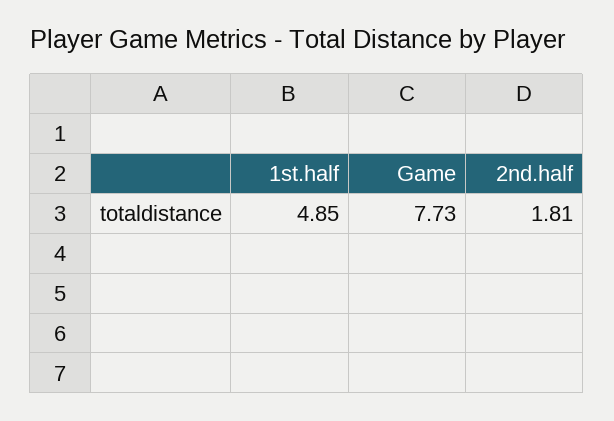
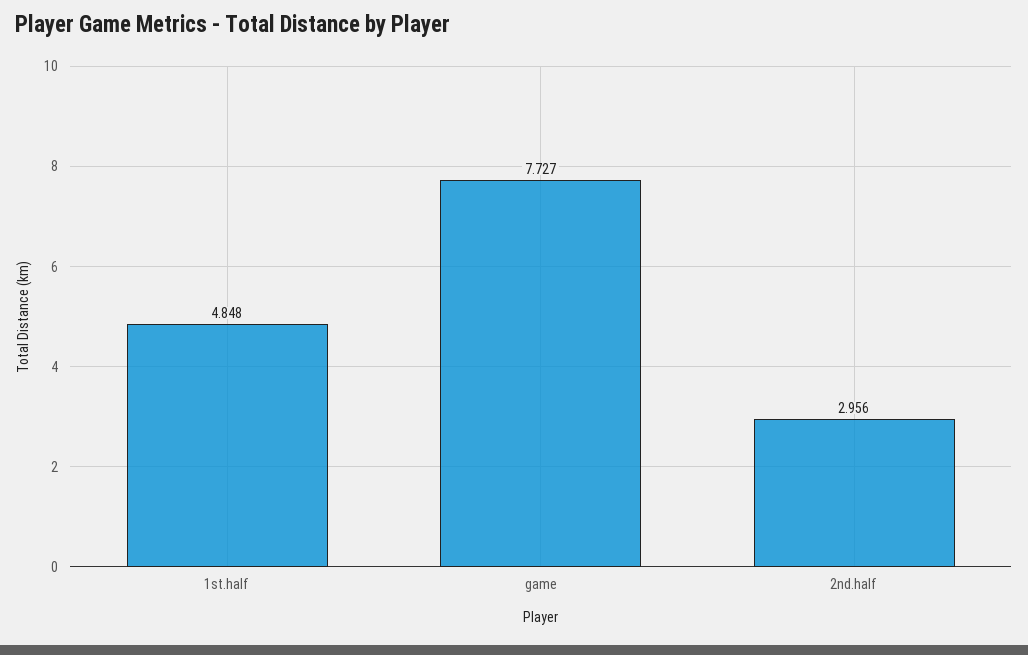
2nd.half: 1.81 -> 2.956

